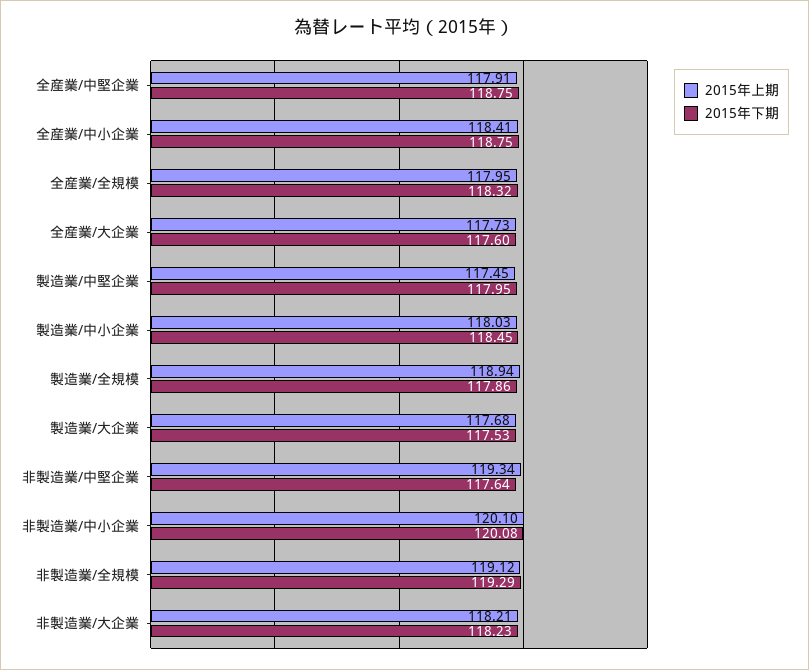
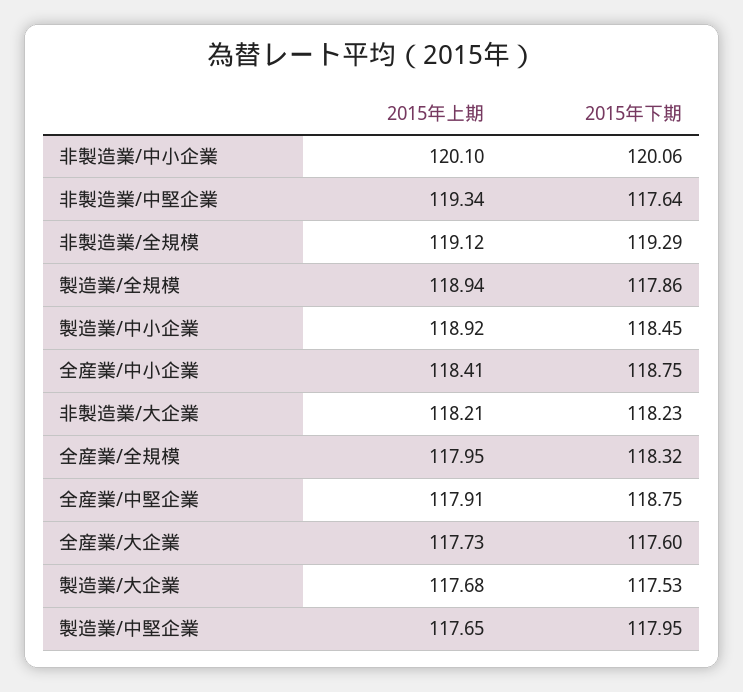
2015年上期, 製造業/中堅企業: 117.45 -> 117.65
2015年上期, 製造業/中小企業: 118.03 -> 118.92
2015年下期, 非製造業/中小企業: 120.08 -> 120.06

